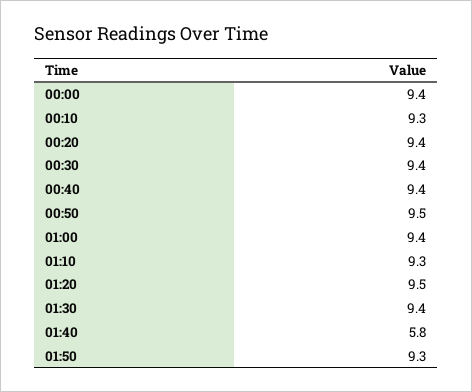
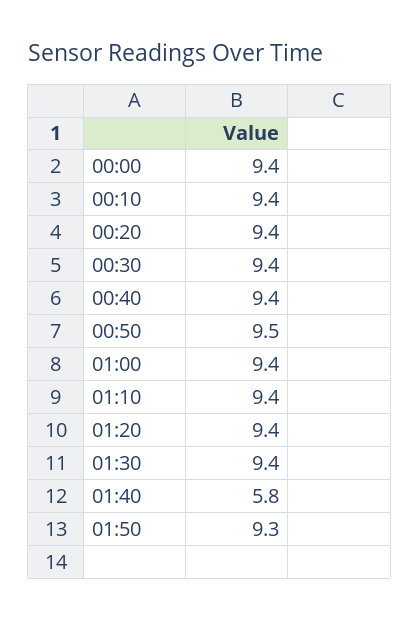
00:10: 9.3 -> 9.4
01:10: 9.3 -> 9.4
01:20: 9.5 -> 9.4

